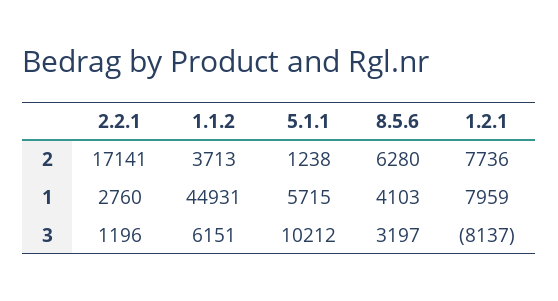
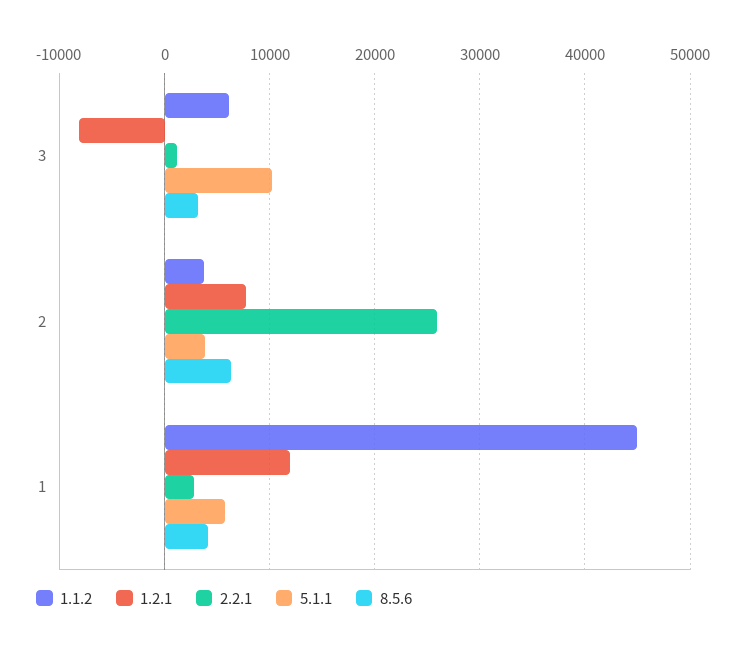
2.2.1, 2: 17141 -> 26000
5.1.1, 2: 1238 -> 4000
1.2.1, 1: 7959 -> 12000

